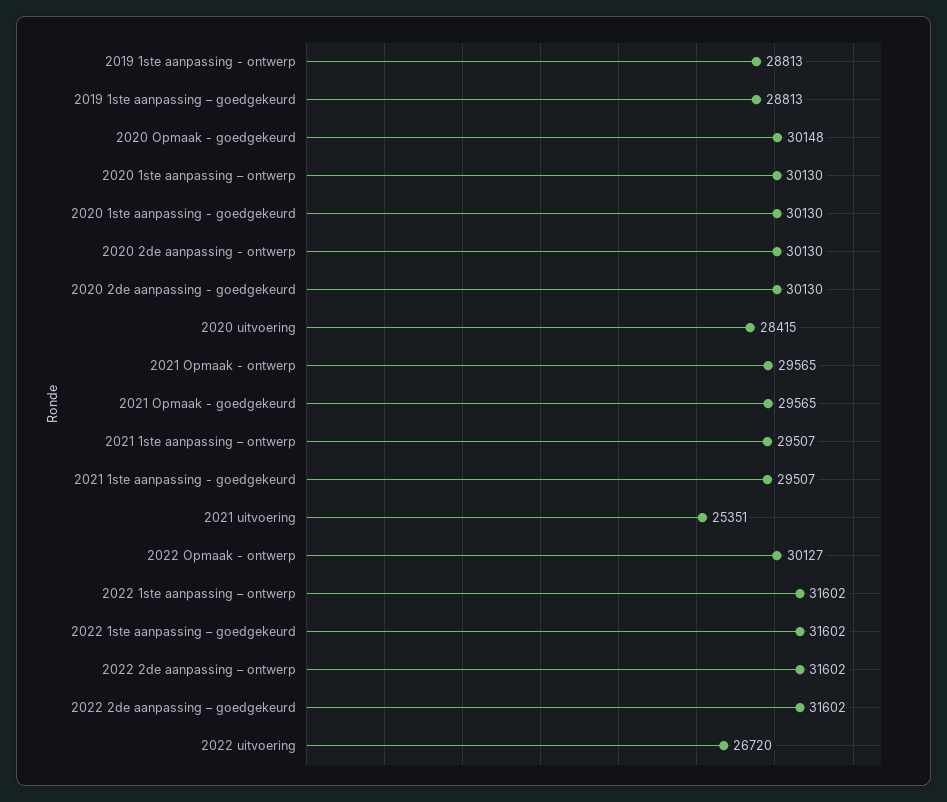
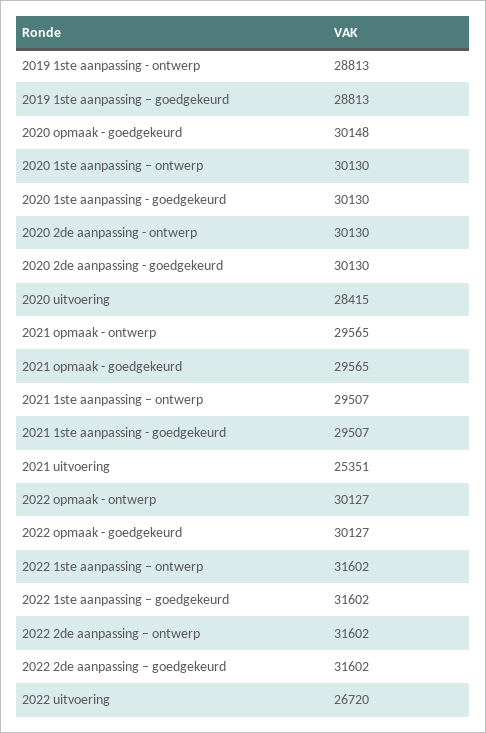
2022 opmaak - goedgekeurd: none -> 30127

